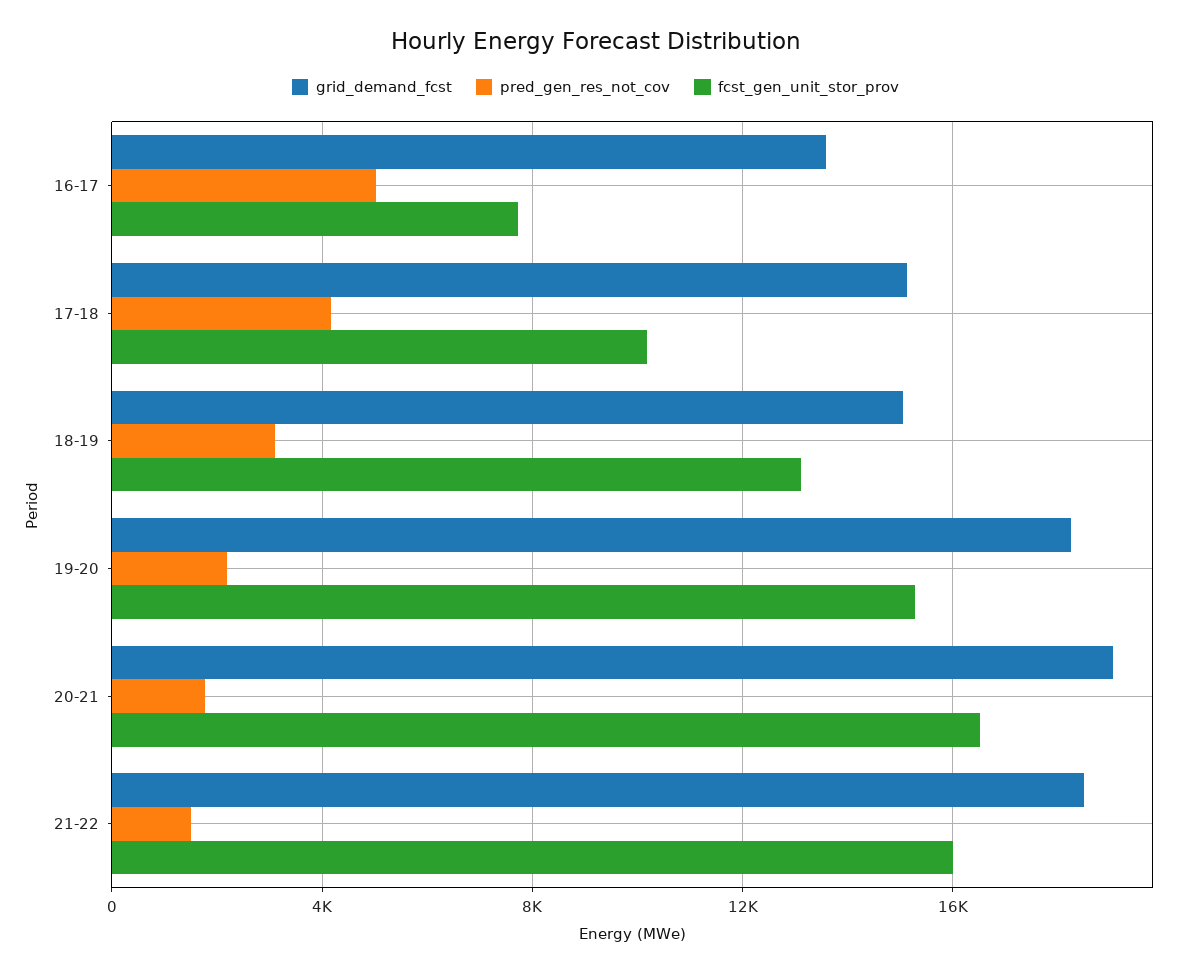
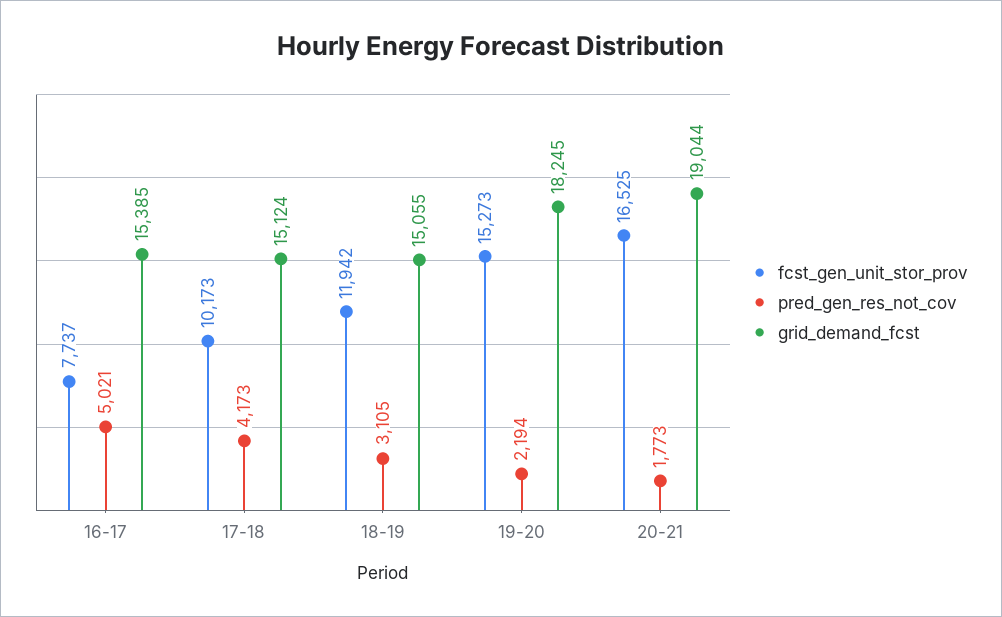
grid_demand_fcst, 16-17: 13500 -> 15385
fcst_gen_unit_stor_prov, 18-19: 13000 -> 11942
grid_demand_fcst, 21-22: 18500 -> none
pred_gen_res_not_cov, 21-22: 1500 -> none
fcst_gen_unit_stor_prov, 21-22: 16000 -> none

